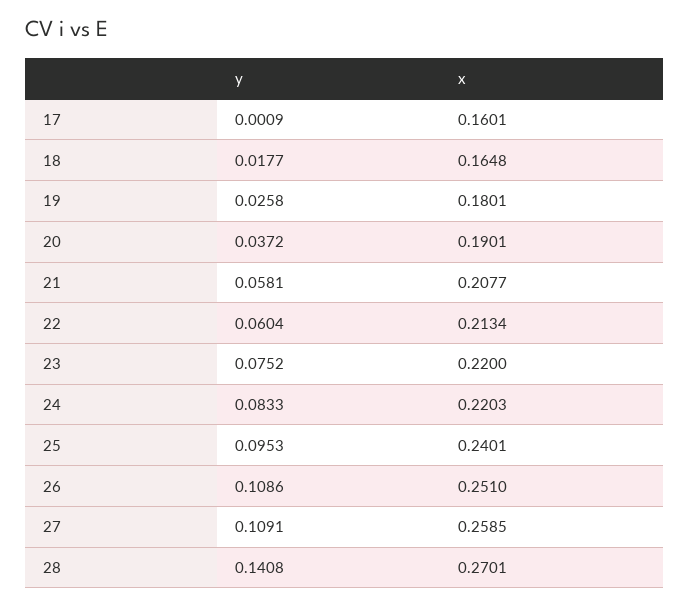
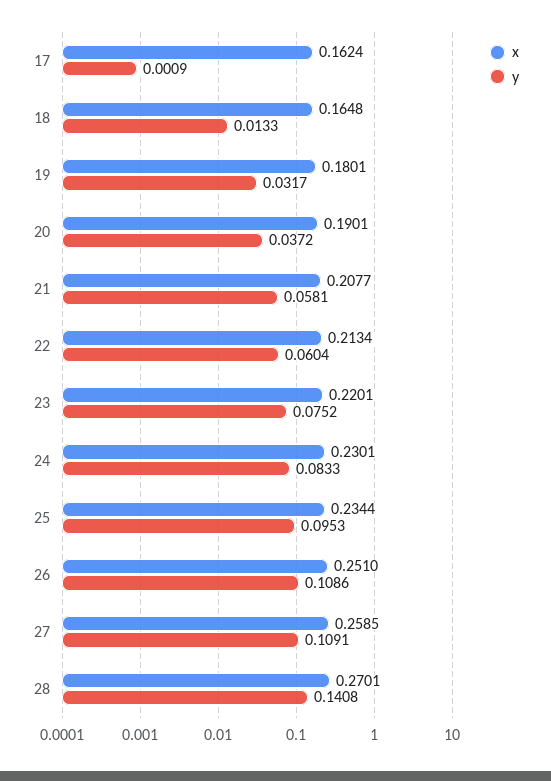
x, 17: 0.1601 -> 0.1624
y, 18: 0.0177 -> 0.0133
y, 19: 0.0258 -> 0.0317
x, 23: 0.22 -> 0.2201
x, 24: 0.2203 -> 0.2301
x, 25: 0.2401 -> 0.2344

